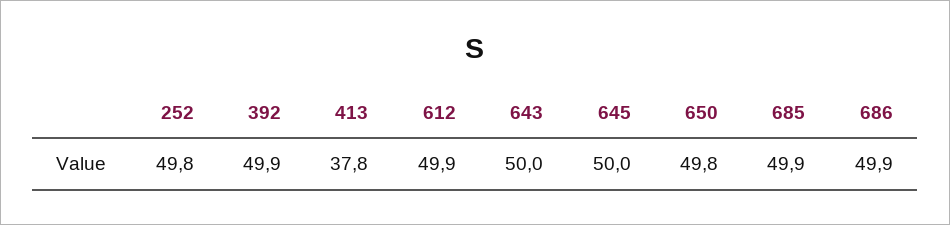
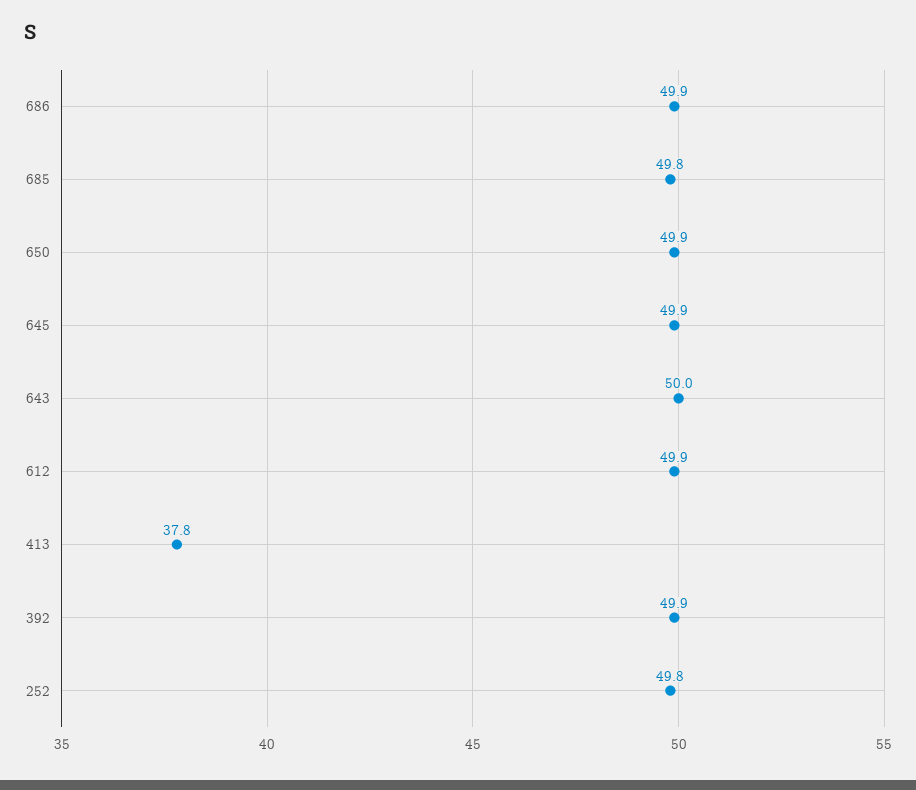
645: 50 -> 49.9
650: 49.8 -> 49.9
685: 49.9 -> 49.8

